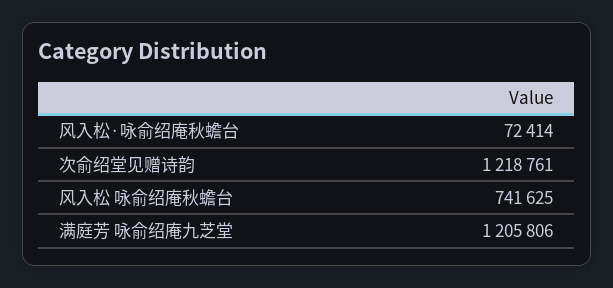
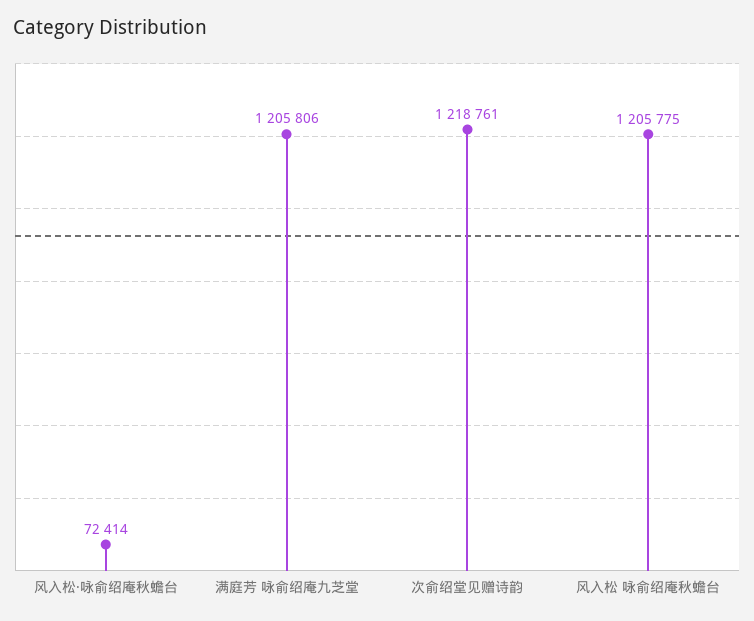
风入松 咏俞绍庵秋蟾台: 741625 -> 1205775

